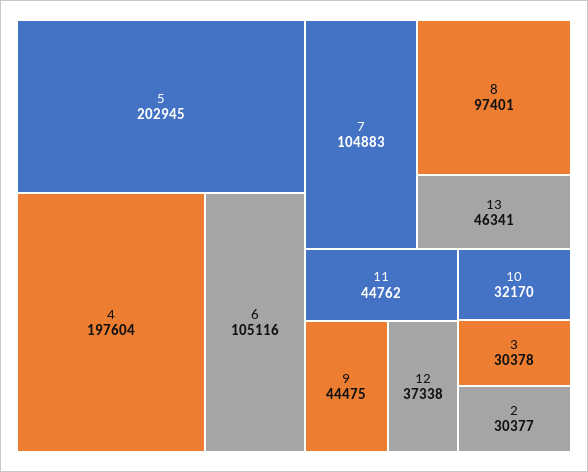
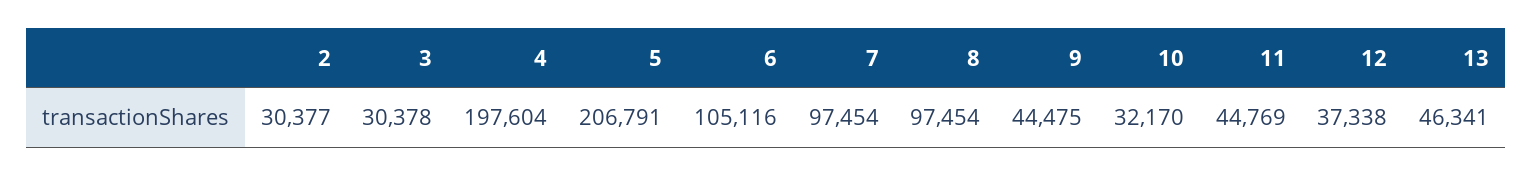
5: 202945 -> 206791
7: 104883 -> 97454
8: 97401 -> 97454
11: 44762 -> 44769

